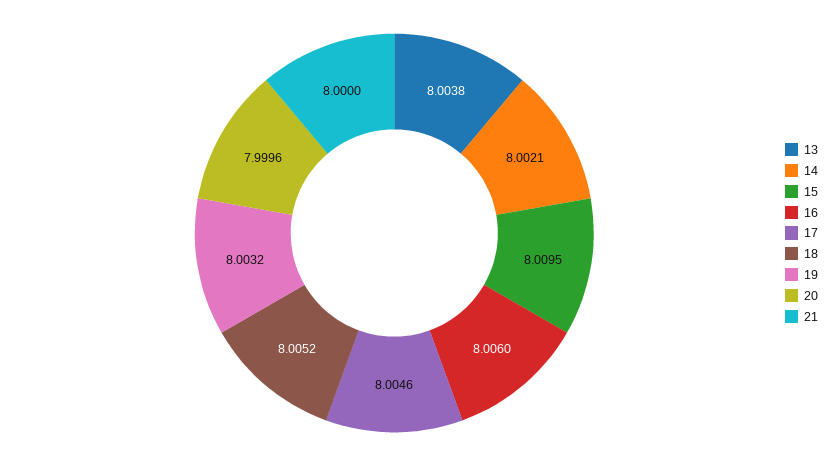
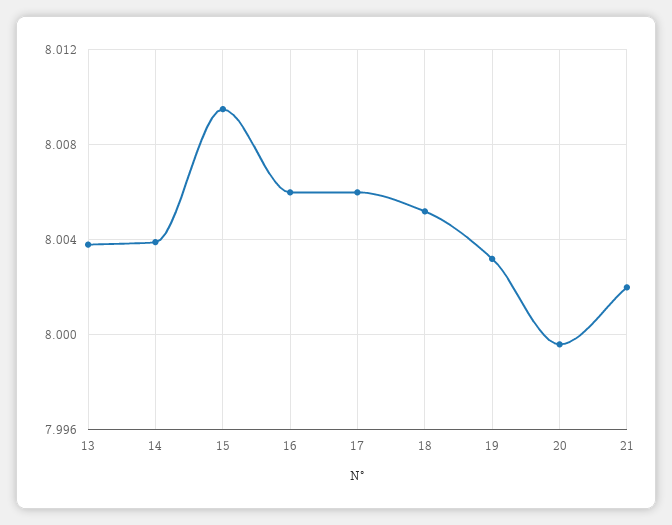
14: 8.0021 -> 8.004
17: 8.0046 -> 8.006
21: 8 -> 8.002

